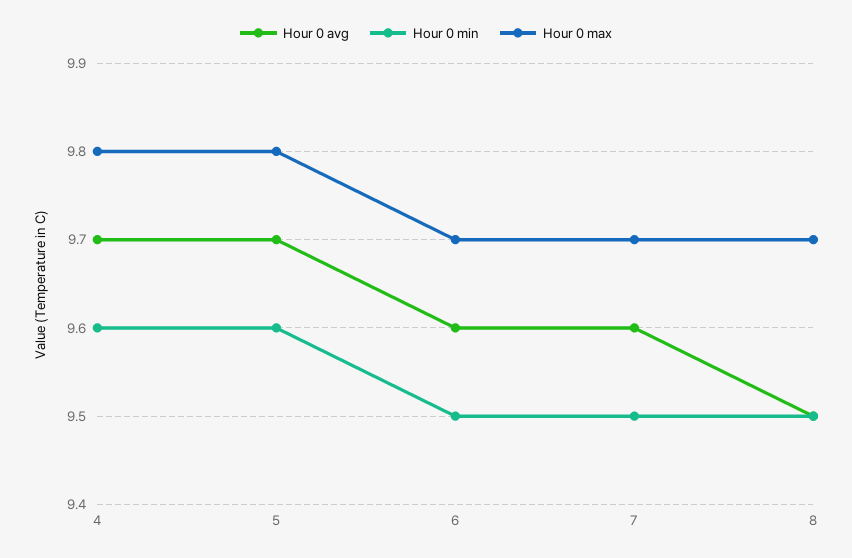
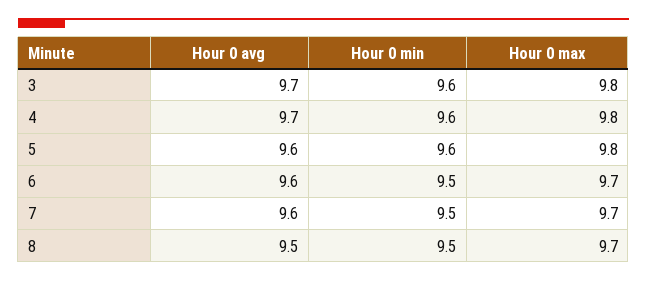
Hour 0 avg, 5: 9.7 -> 9.6
Hour 0 avg, 3: none -> 9.7
Hour 0 min, 3: none -> 9.6
Hour 0 max, 3: none -> 9.8

